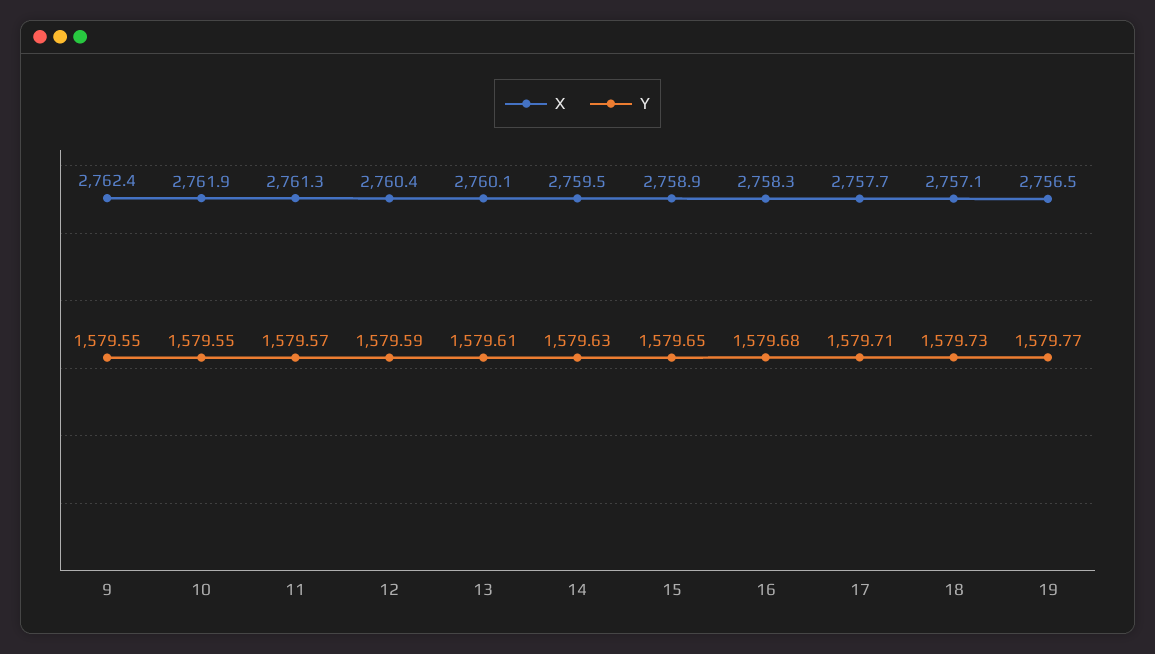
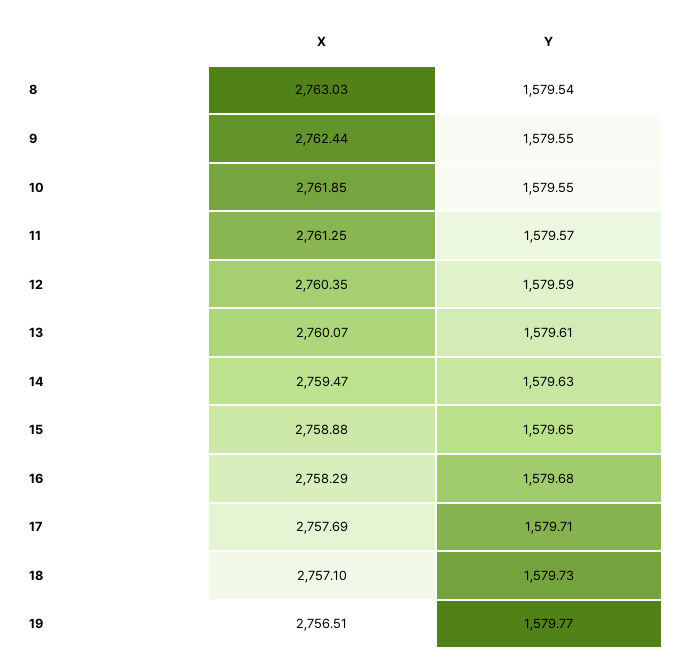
X, 8: none -> 2763.03
Y, 8: none -> 1579.54

